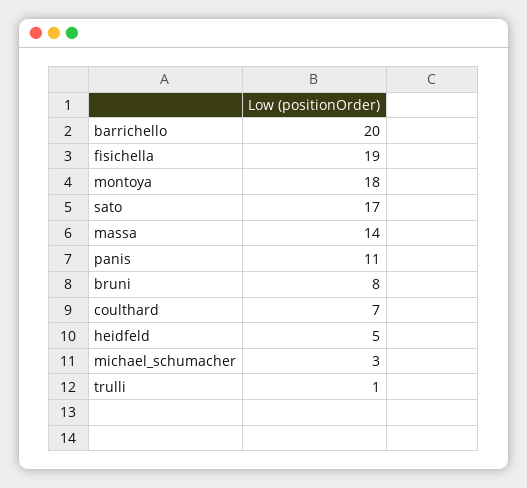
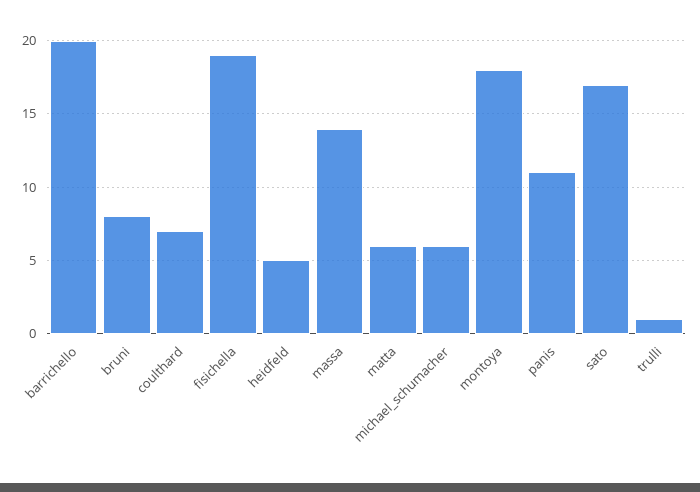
michael_schumacher: 3 -> 6
matta: none -> 6

